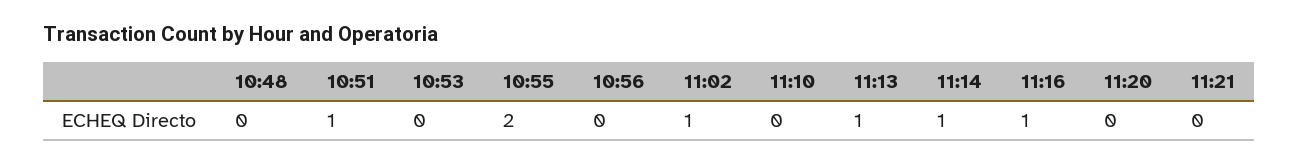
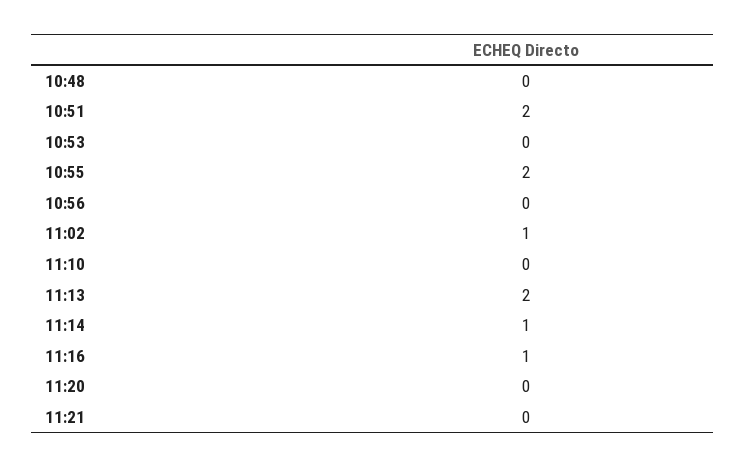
10:51: 1 -> 2
11:13: 1 -> 2

